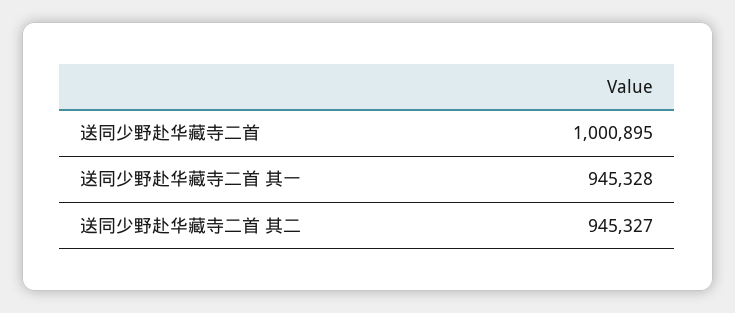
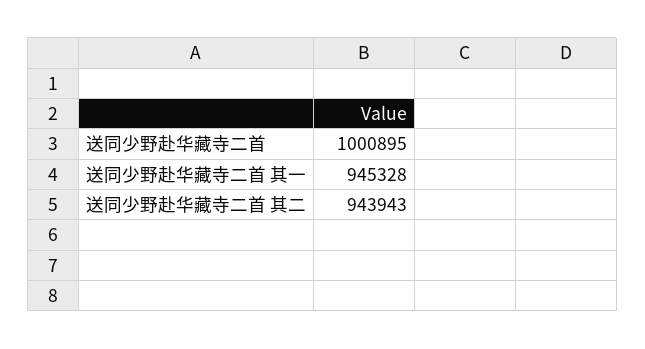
送同少野赴华藏寺二首 其二: 945327 -> 943943

